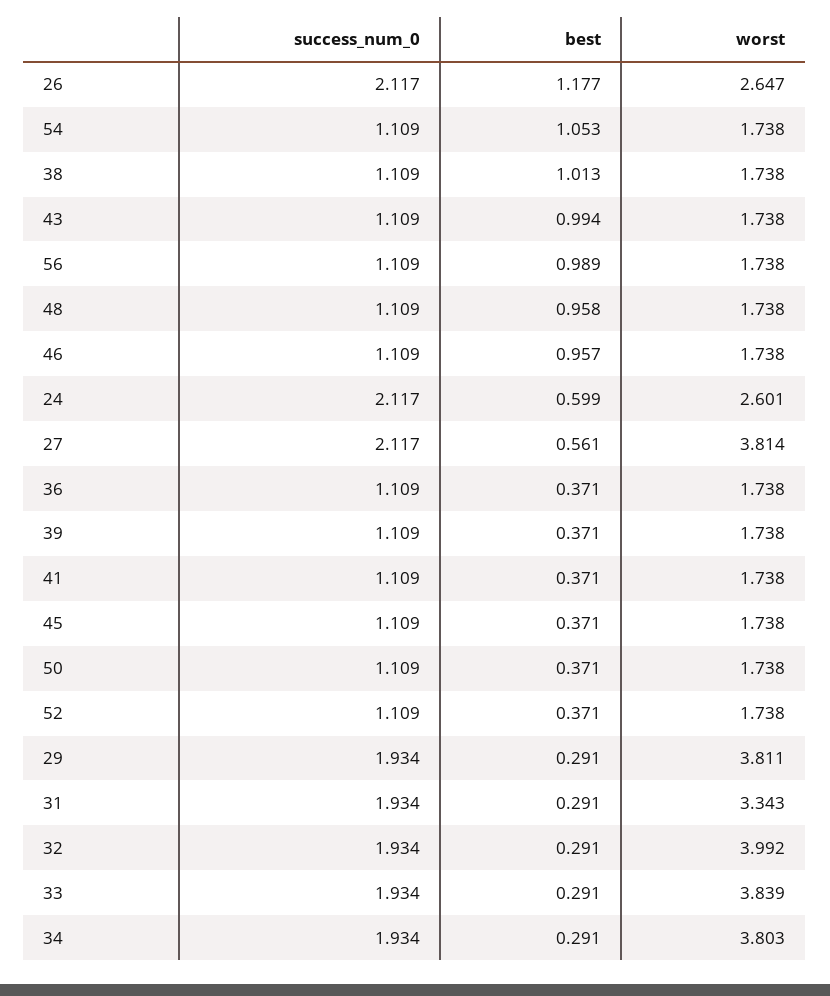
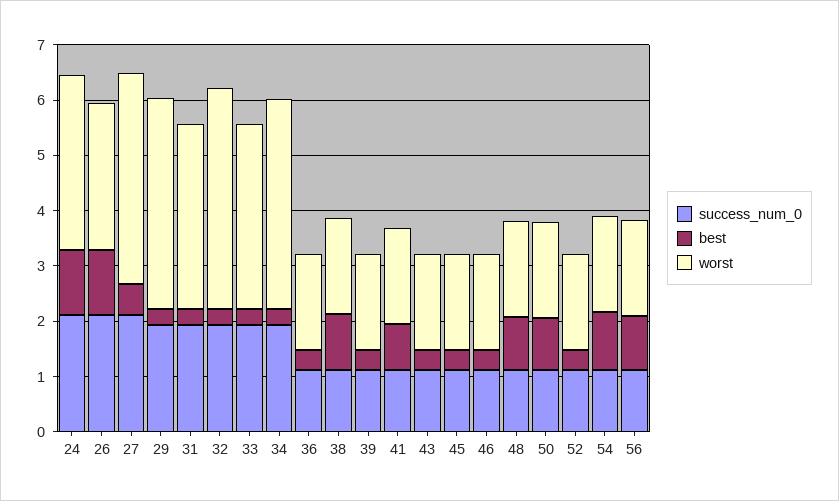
best, 43: 0.994 -> 0.4
best, 46: 0.957 -> 0.4
best, 24: 0.599 -> 1.2
worst, 24: 2.601 -> 3.2
best, 41: 0.371 -> 0.8
best, 50: 0.371 -> 1
worst, 33: 3.839 -> 3.4

